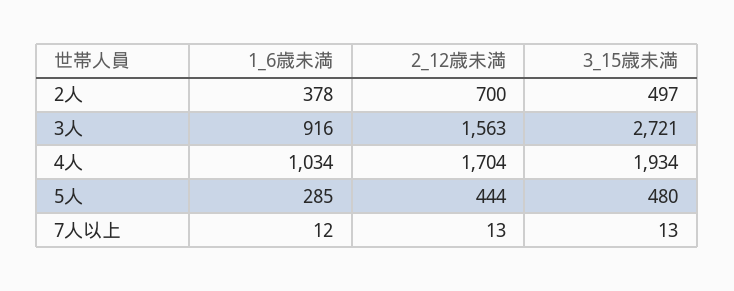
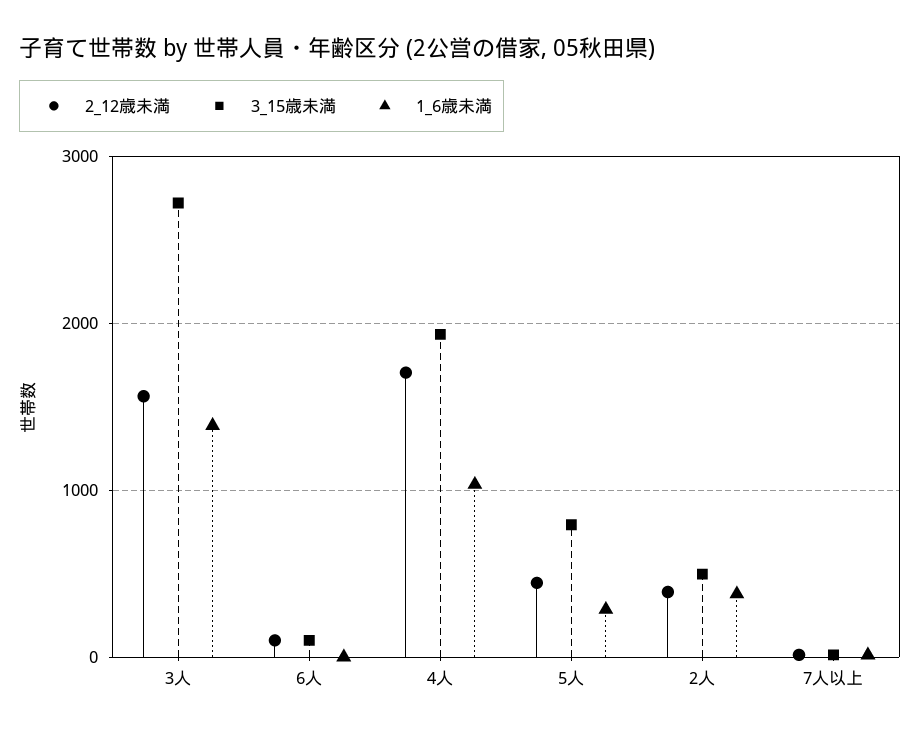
2_12歳未満, 2人: 700 -> 400
1_6歳未満, 3人: 916 -> 1400
3_15歳未満, 5人: 480 -> 800
2_12歳未満, 6人: none -> 100
3_15歳未満, 6人: none -> 100
1_6歳未満, 6人: none -> 0

